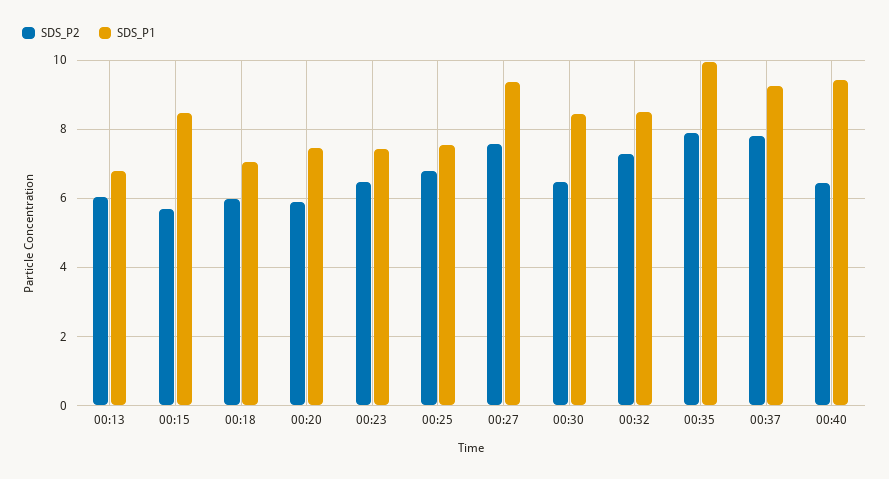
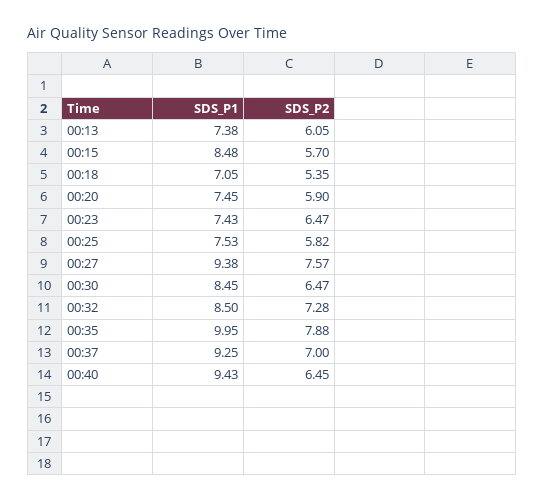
SDS_P1, 00:13: 6.8 -> 7.38
SDS_P2, 00:18: 6 -> 5.35
SDS_P2, 00:25: 6.8 -> 5.82
SDS_P2, 00:37: 7.8 -> 7

